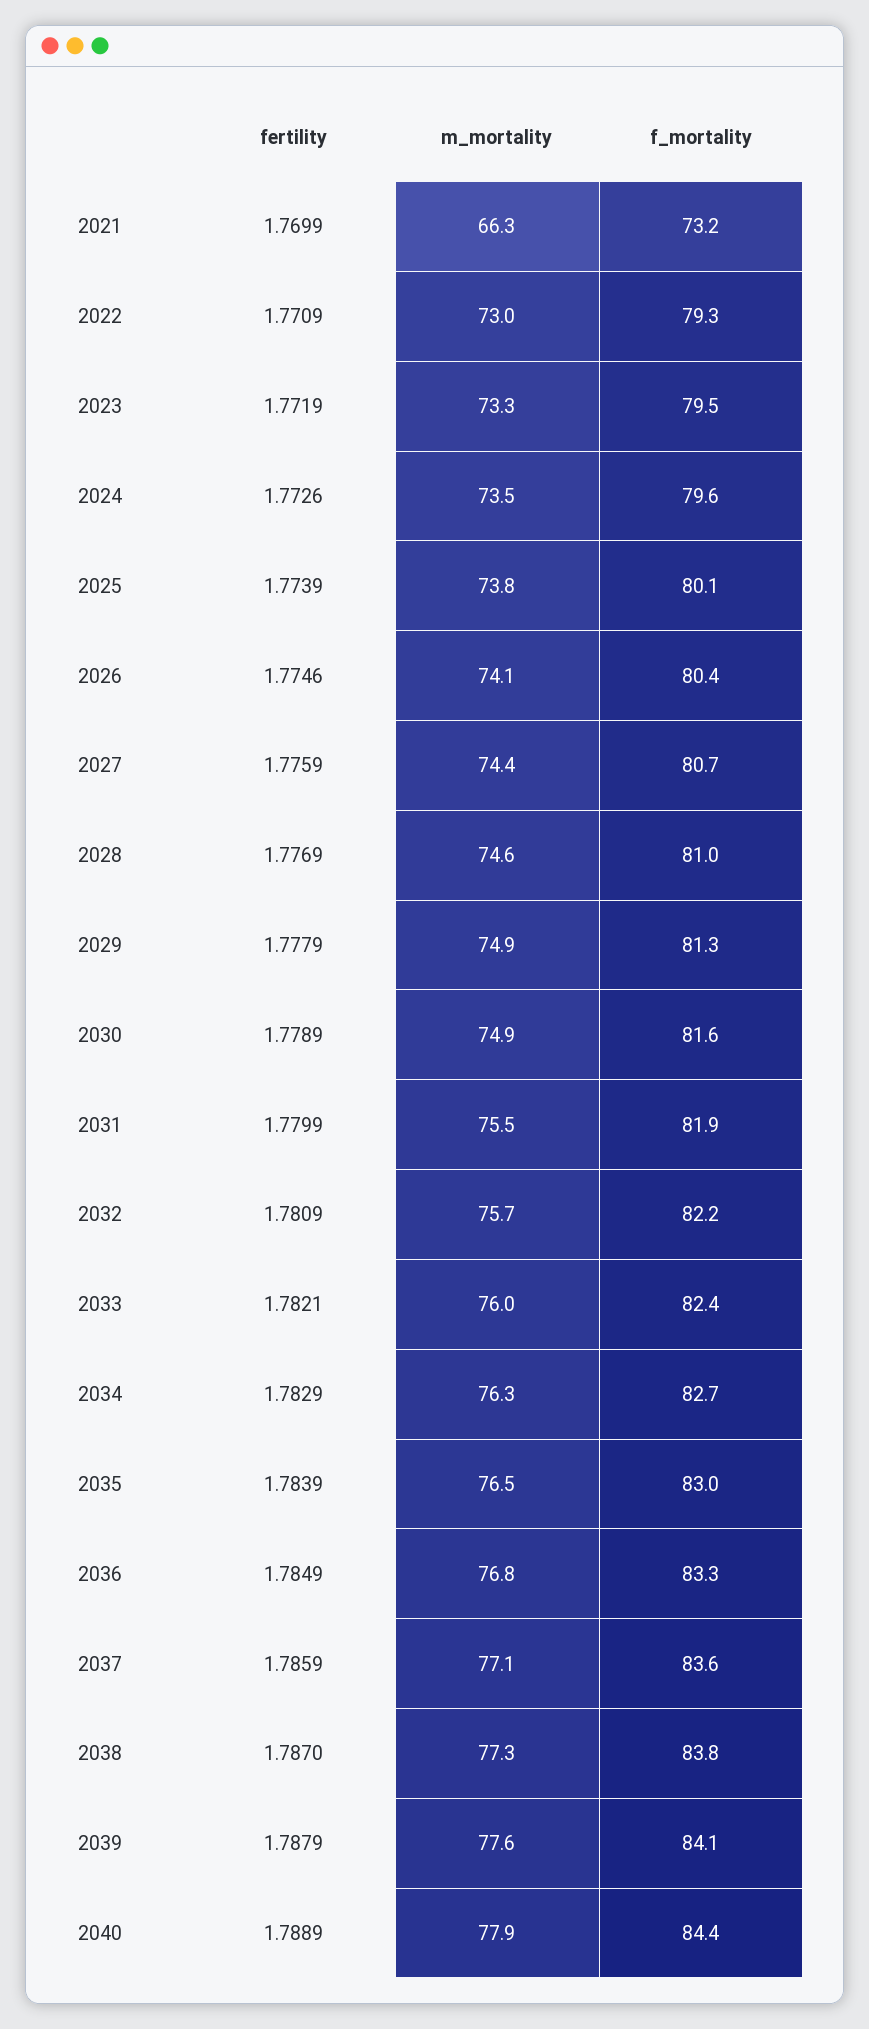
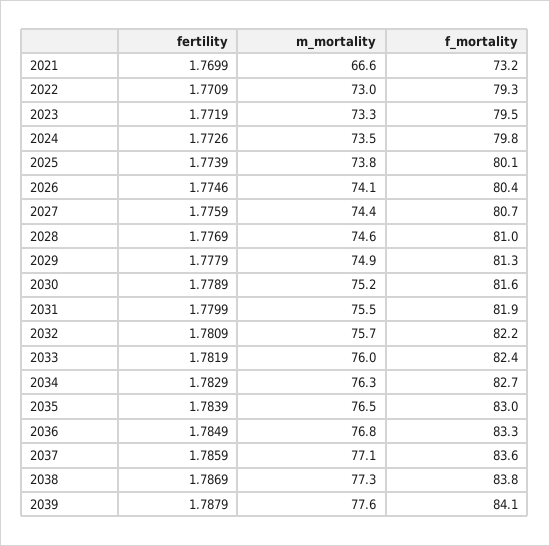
m_mortality, 2021: 66.3 -> 66.6
f_mortality, 2024: 79.6 -> 79.8
m_mortality, 2030: 74.9 -> 75.2
fertility, 2033: 1.7821 -> 1.7819
fertility, 2038: 1.787 -> 1.7869
fertility, 2040: 1.7889 -> none
m_mortality, 2040: 77.9 -> none
f_mortality, 2040: 84.4 -> none

